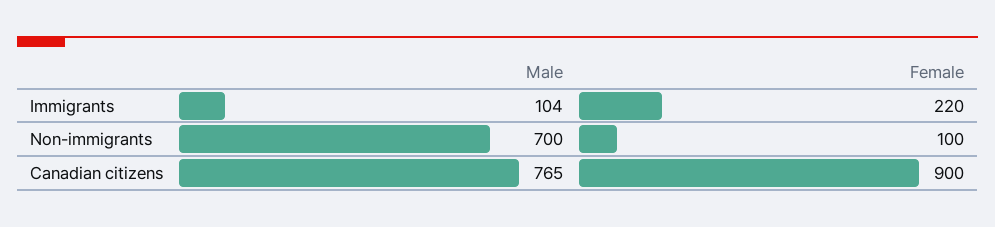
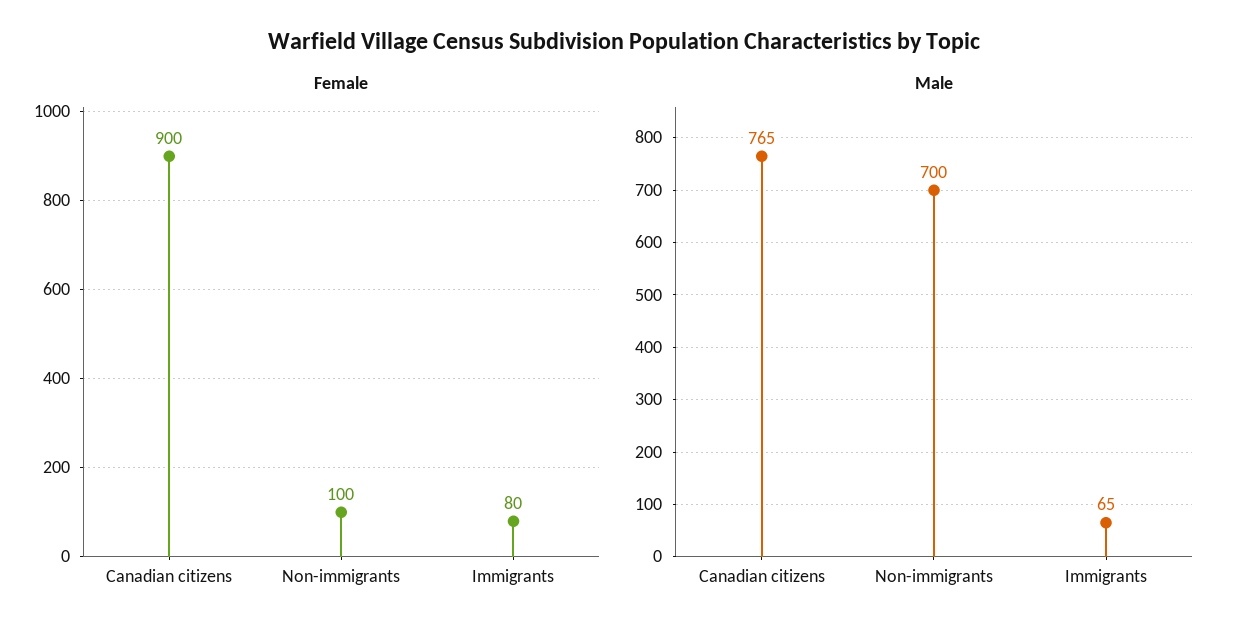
Male, Immigrants: 104 -> 65
Female, Immigrants: 220 -> 80

